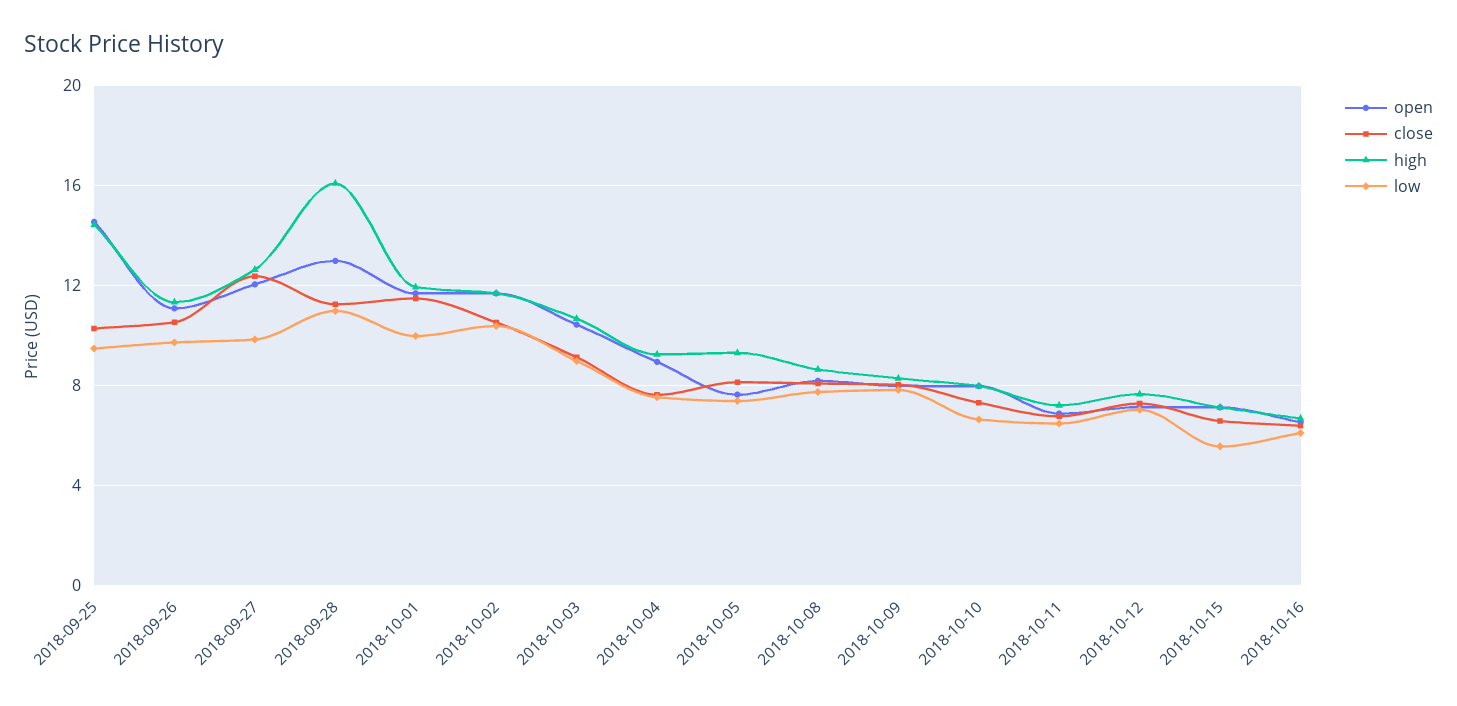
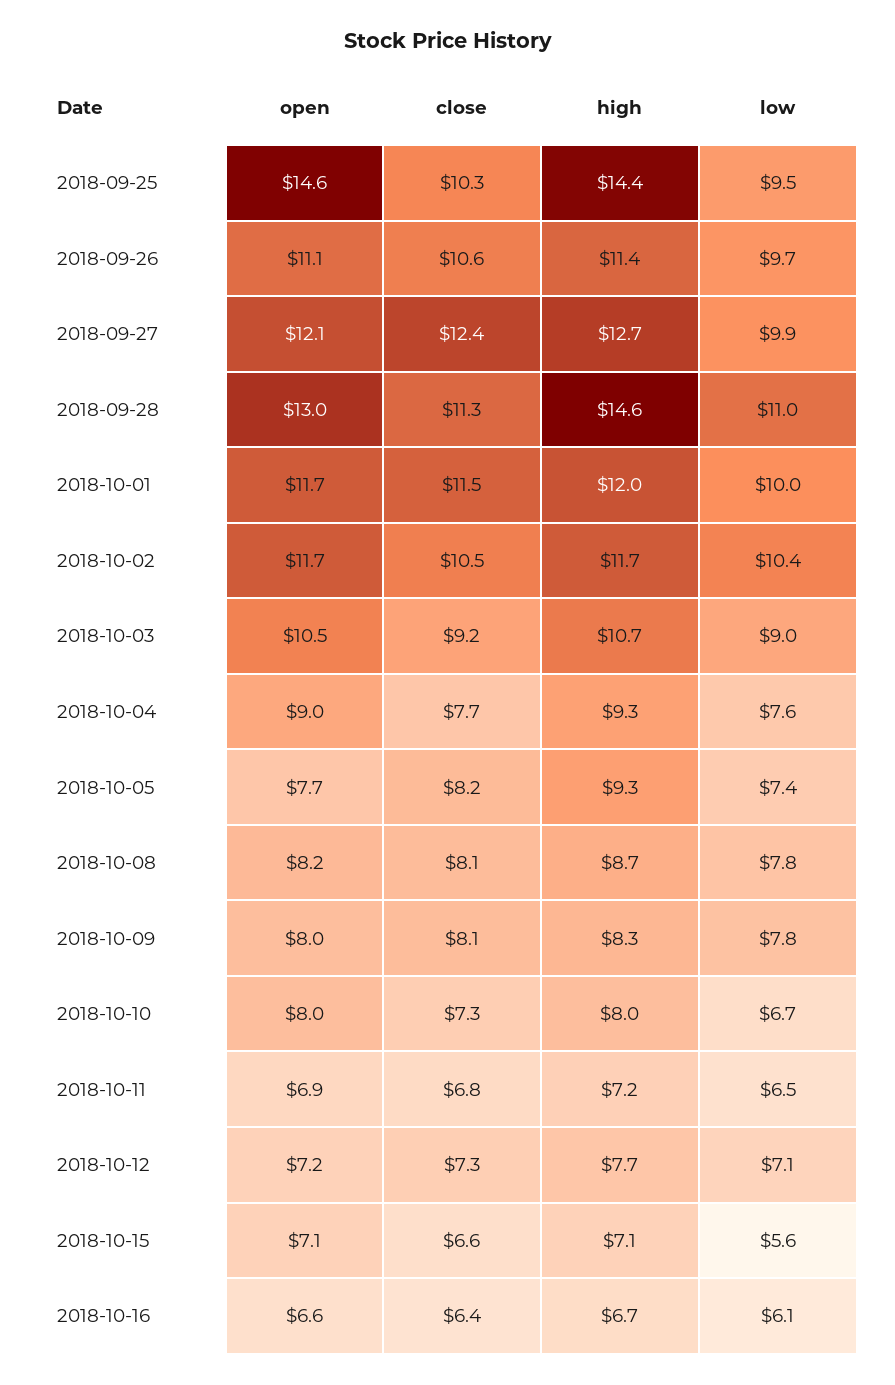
high, 2018-09-28: 16 -> 14.6

